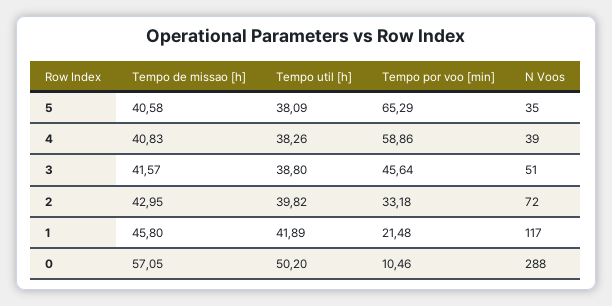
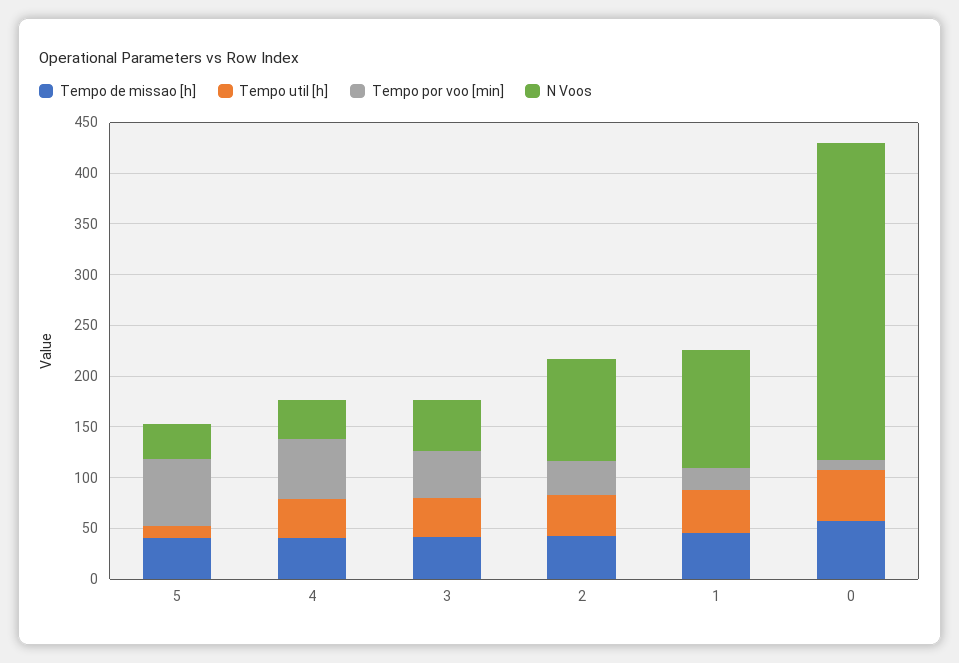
Tempo util [h], 5: 38.09 -> 10
N Voos, 2: 72 -> 100
N Voos, 0: 288 -> 310

